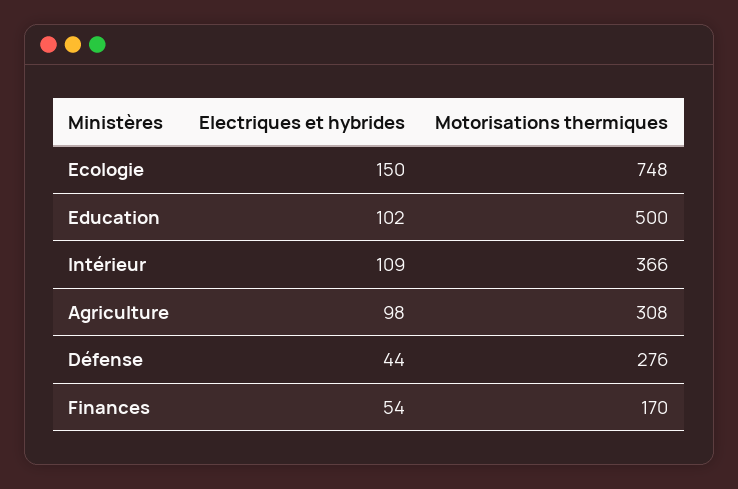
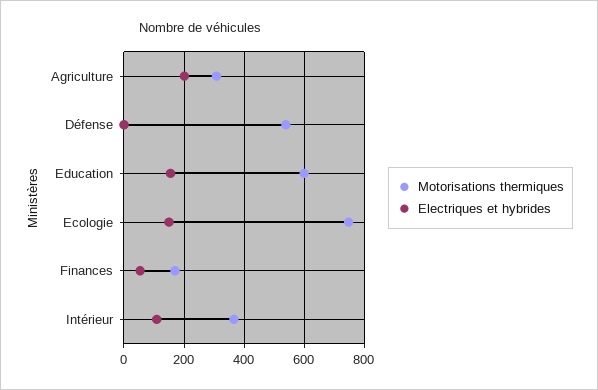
Electriques et hybrides, Education: 102 -> 160
Motorisations thermiques, Education: 500 -> 600
Electriques et hybrides, Agriculture: 98 -> 200
Electriques et hybrides, Défense: 44 -> 0
Motorisations thermiques, Défense: 276 -> 540

